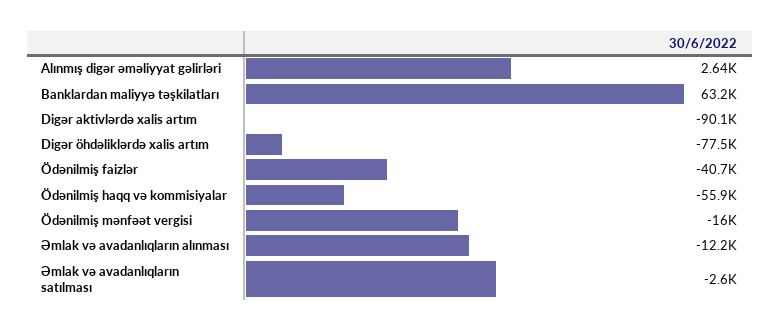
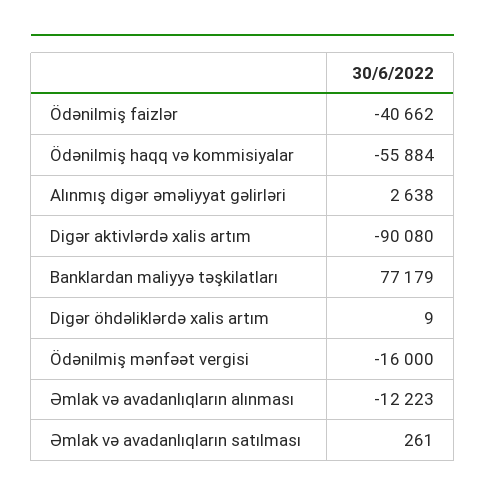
Banklardan maliyyə təşkilatları: 63200 -> 77179
Digər öhdəliklərdə xalis artım: -77500 -> 9
Əmlak və avadanlıqların satılması: -2600 -> 261

